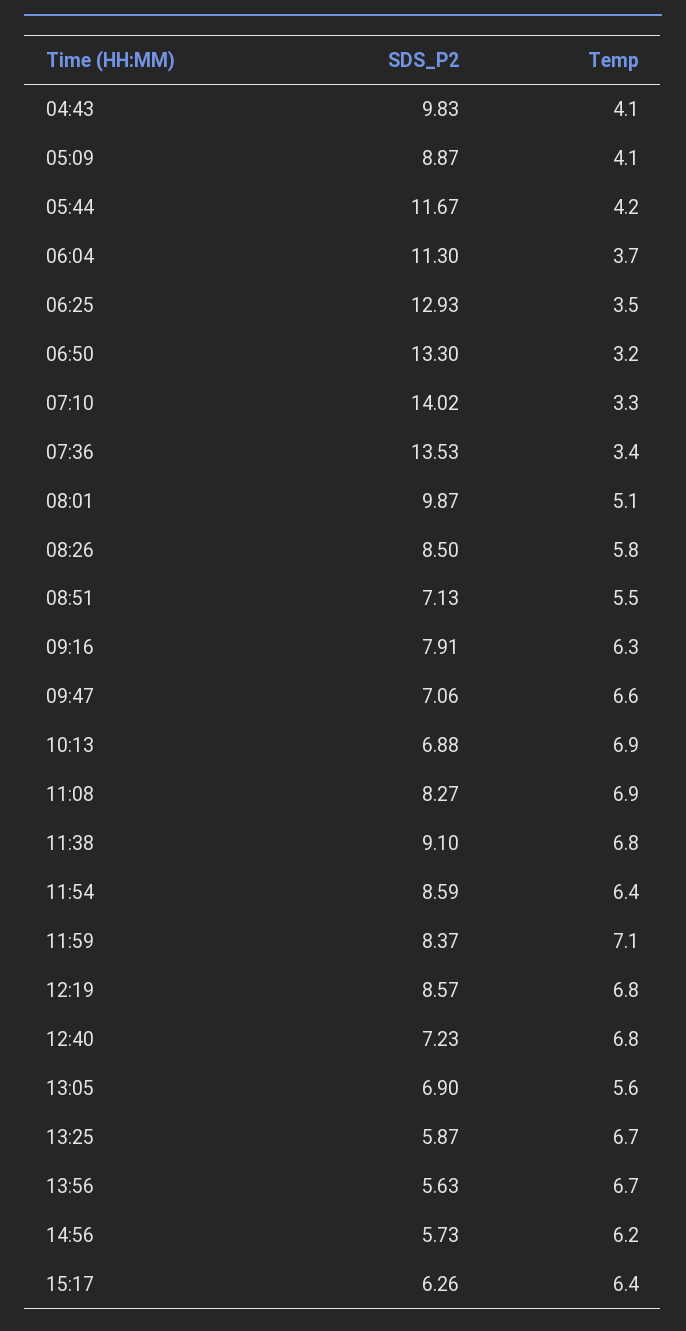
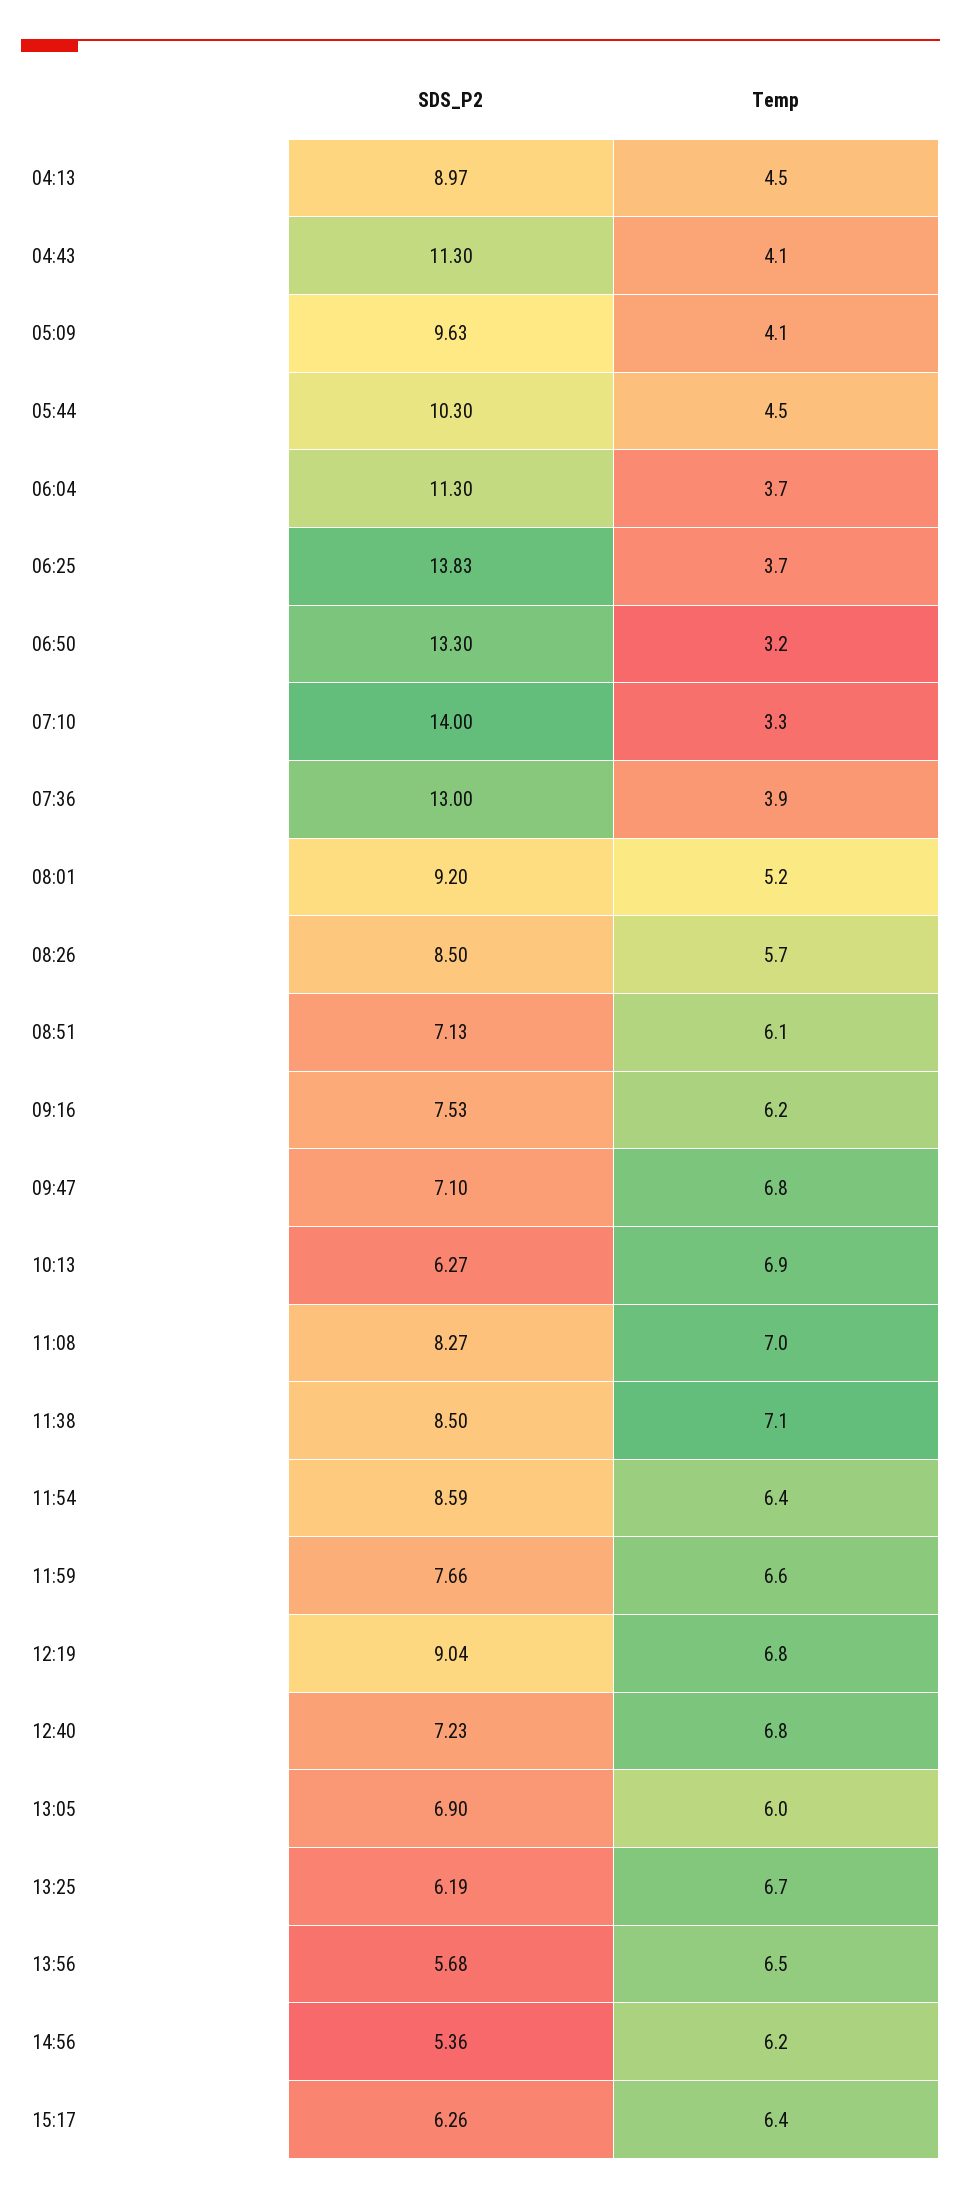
SDS_P2, 04:43: 9.83 -> 11.3
SDS_P2, 05:09: 8.87 -> 9.63
SDS_P2, 05:44: 11.67 -> 10.3
Temp, 05:44: 4.2 -> 4.5
SDS_P2, 06:25: 12.93 -> 13.83
Temp, 06:25: 3.5 -> 3.7
SDS_P2, 07:10: 14.02 -> 14
SDS_P2, 07:36: 13.53 -> 13
Temp, 07:36: 3.4 -> 3.9
SDS_P2, 08:01: 9.87 -> 9.2
Temp, 08:01: 5.1 -> 5.2
Temp, 08:26: 5.8 -> 5.7
Temp, 08:51: 5.5 -> 6.1
SDS_P2, 09:16: 7.91 -> 7.53
Temp, 09:16: 6.3 -> 6.2
SDS_P2, 09:47: 7.06 -> 7.1
Temp, 09:47: 6.6 -> 6.8
SDS_P2, 10:13: 6.88 -> 6.27
Temp, 11:08: 6.9 -> 7
SDS_P2, 11:38: 9.1 -> 8.5
Temp, 11:38: 6.8 -> 7.1
SDS_P2, 11:59: 8.37 -> 7.66
Temp, 11:59: 7.1 -> 6.6
SDS_P2, 12:19: 8.57 -> 9.04
Temp, 13:05: 5.6 -> 6
SDS_P2, 13:25: 5.87 -> 6.19
SDS_P2, 13:56: 5.63 -> 5.68
Temp, 13:56: 6.7 -> 6.5
SDS_P2, 14:56: 5.73 -> 5.36
SDS_P2, 04:13: none -> 8.97
Temp, 04:13: none -> 4.5

